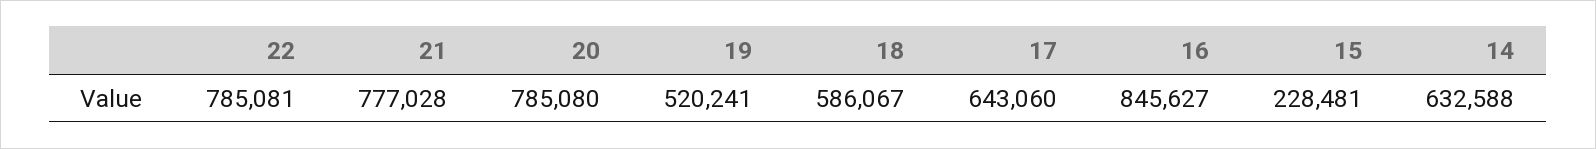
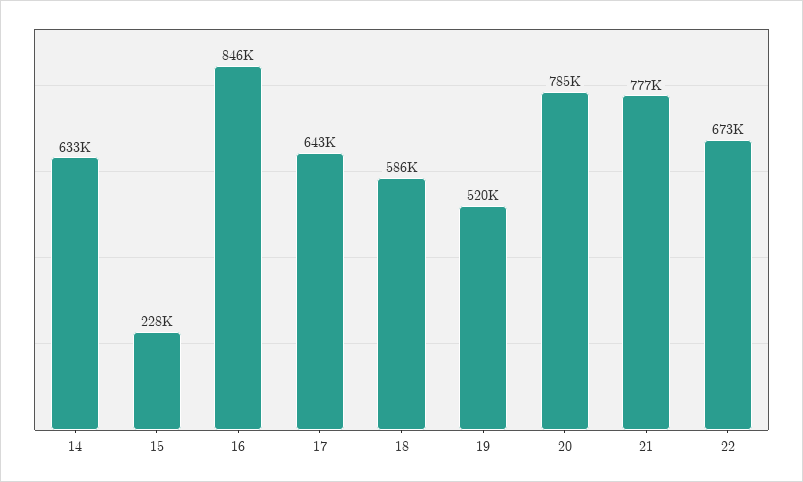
22: 785081 -> 673000

